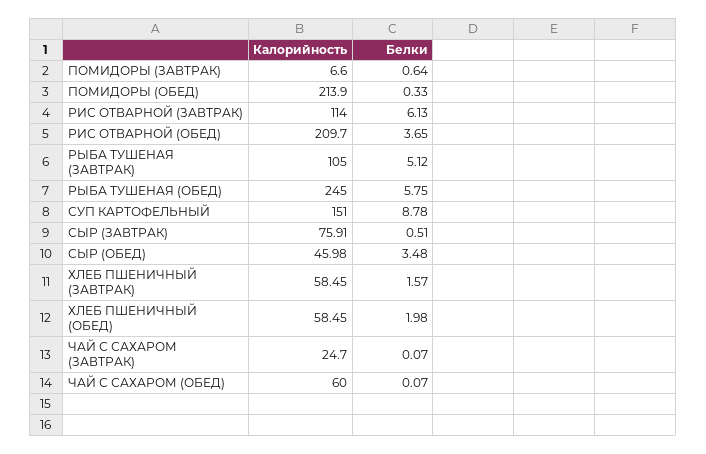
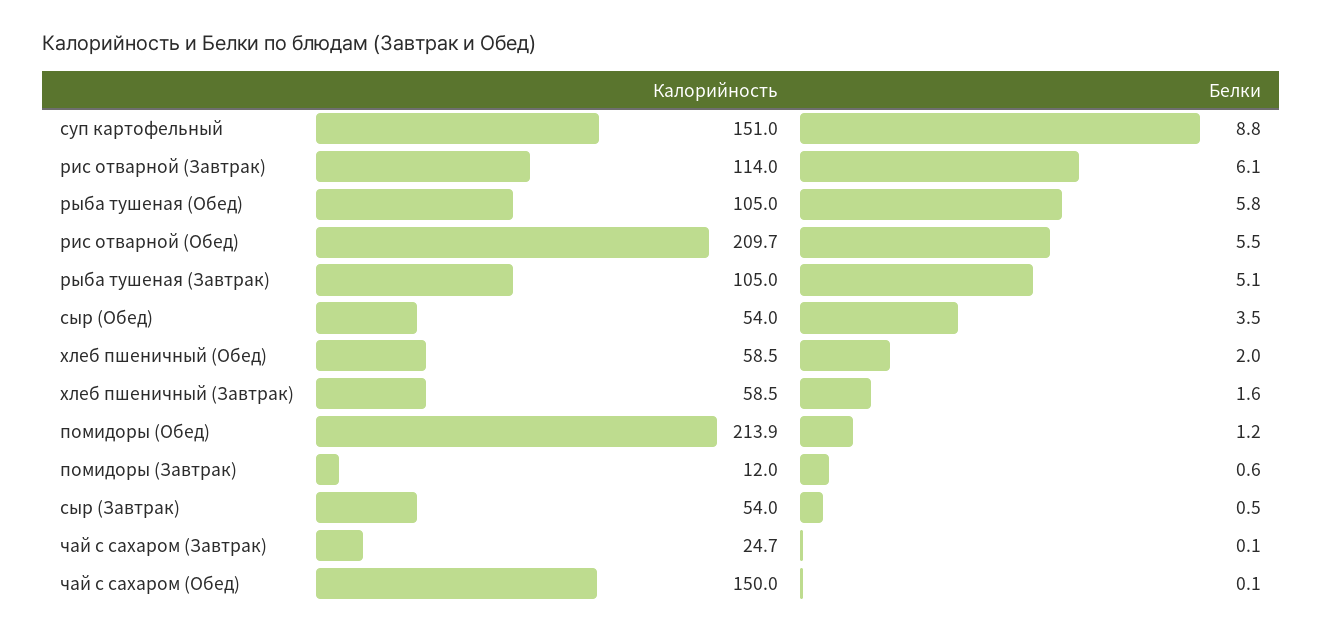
Калорийность, ПОМИДОРЫ (ЗАВТРАК): 6.6 -> 12
Белки, ПОМИДОРЫ (ОБЕД): 0.33 -> 1.2
Белки, РИС ОТВАРНОЙ (ОБЕД): 3.65 -> 5.5
Калорийность, РЫБА ТУШЕНАЯ (ОБЕД): 245 -> 105
Калорийность, СЫР (ЗАВТРАК): 75.91 -> 54
Калорийность, СЫР (ОБЕД): 45.98 -> 54
Калорийность, ЧАЙ С САХАРОМ (ОБЕД): 60 -> 150

